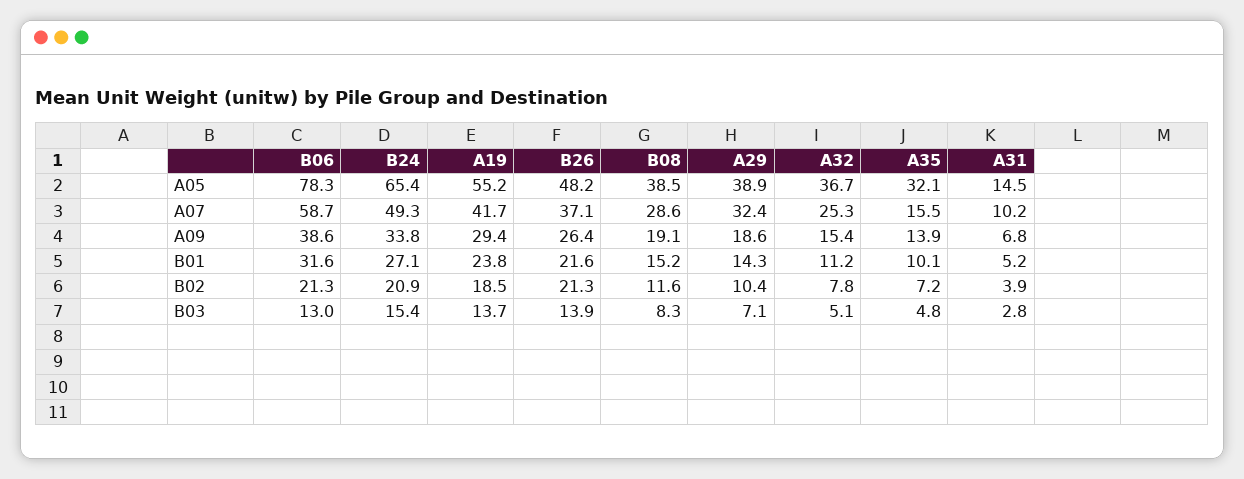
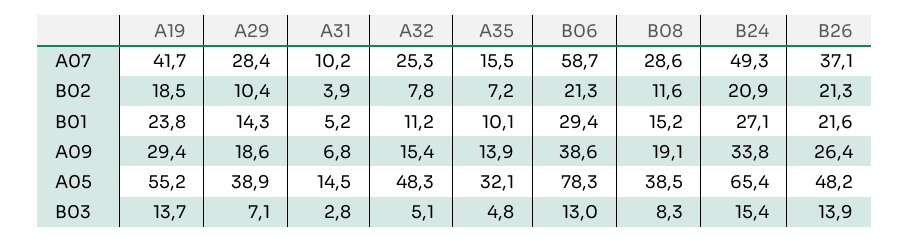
A32, A05: 36.7 -> 48.3
A29, A07: 32.4 -> 28.4
B06, B01: 31.6 -> 29.4

